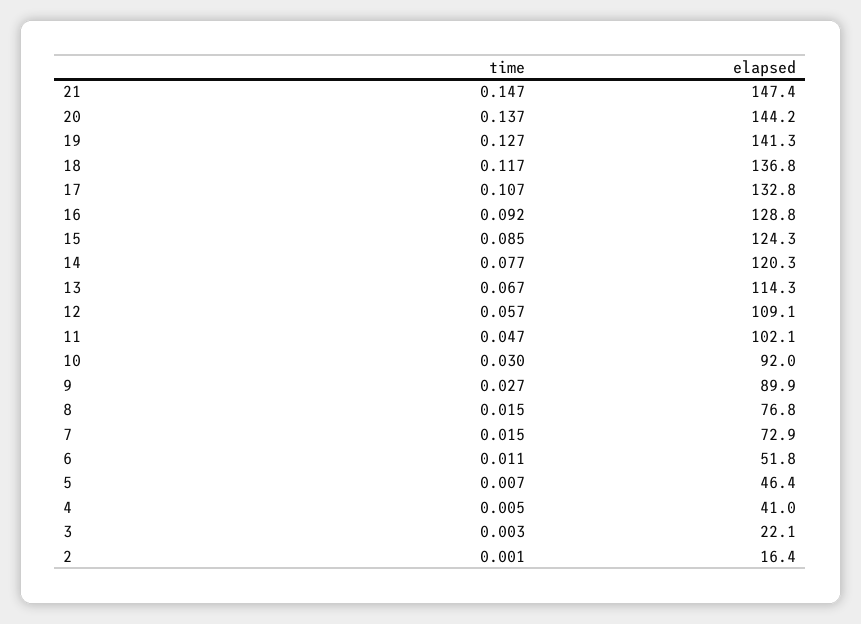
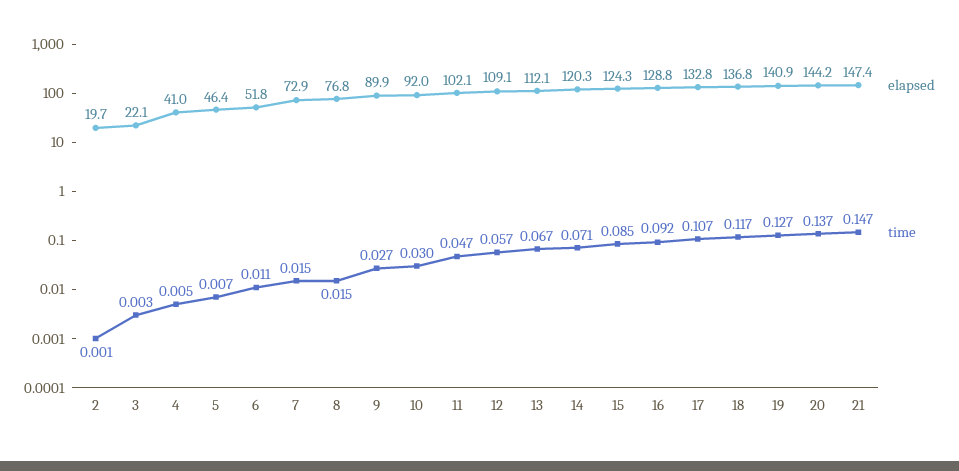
elapsed, 19: 141.3 -> 140.9
time, 14: 0.077 -> 0.071
elapsed, 13: 114.3 -> 112.1
elapsed, 2: 16.4 -> 19.7

